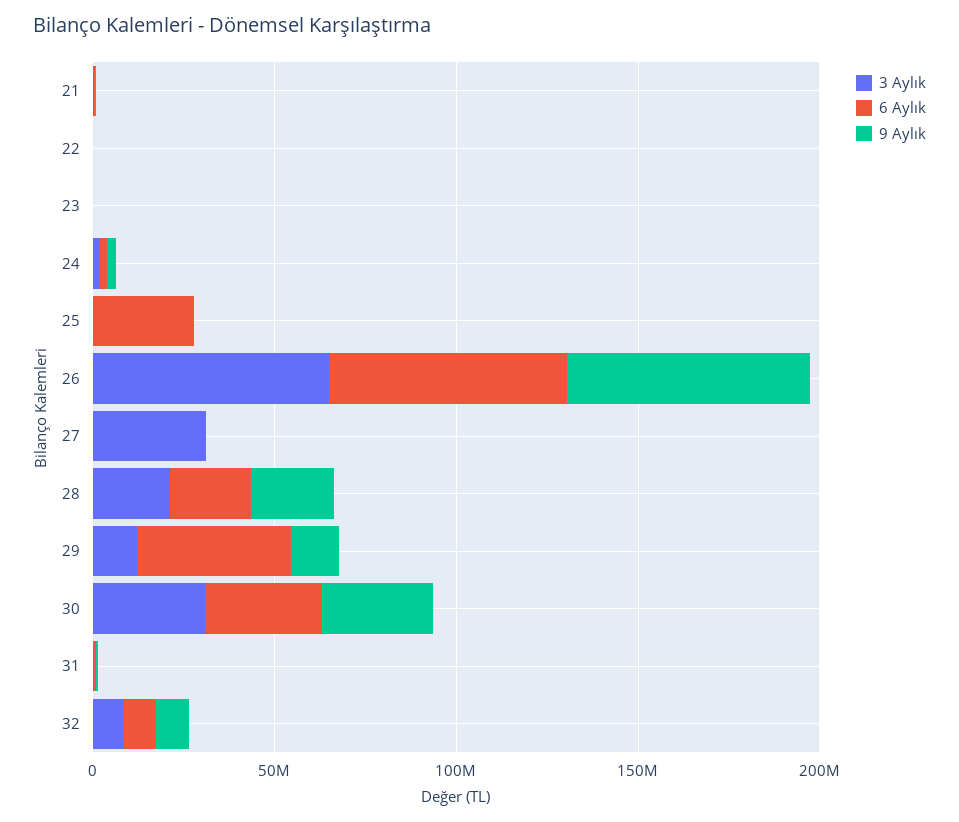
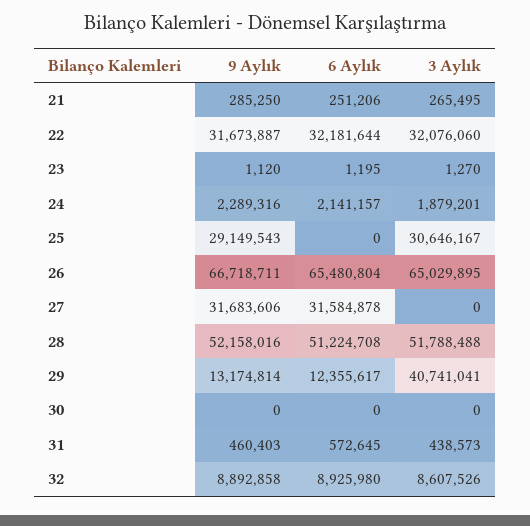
3 Aylık, 22: 0 -> 32076060
6 Aylık, 22: 0 -> 32181644
9 Aylık, 22: 0 -> 31673887
3 Aylık, 25: 0 -> 30646167
6 Aylık, 25: 30000000 -> 0
9 Aylık, 25: 0 -> 29149543
3 Aylık, 27: 30000000 -> 0
6 Aylık, 27: 0 -> 31584878
9 Aylık, 27: 0 -> 31683606
3 Aylık, 28: 20000000 -> 51788488
6 Aylık, 28: 20000000 -> 51224708
9 Aylık, 28: 20000000 -> 52158016
3 Aylık, 29: 10000000 -> 40741041
6 Aylık, 29: 40000000 -> 12355617
3 Aylık, 30: 30000000 -> 0
6 Aylık, 30: 30000000 -> 0
9 Aylık, 30: 30000000 -> 0

